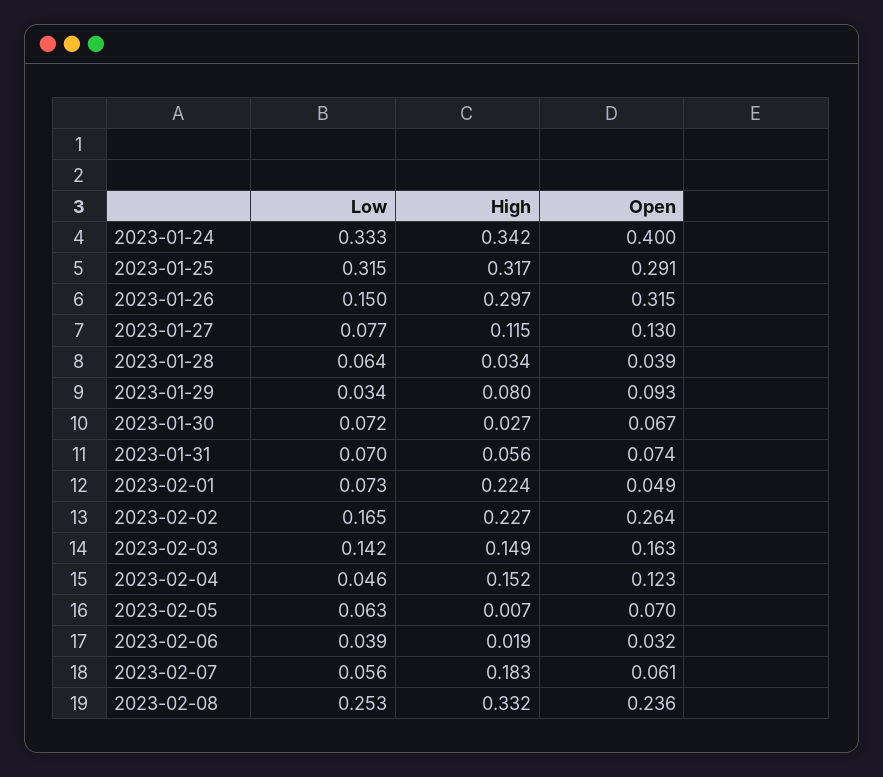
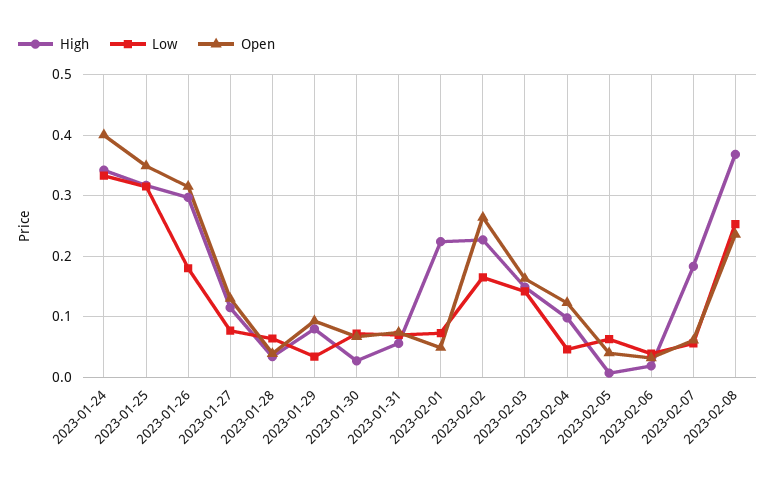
Open, 2023-01-25: 0.291 -> 0.35
Low, 2023-01-26: 0.15 -> 0.18
High, 2023-02-04: 0.152 -> 0.1
Open, 2023-02-05: 0.07 -> 0.04
High, 2023-02-08: 0.332 -> 0.37

